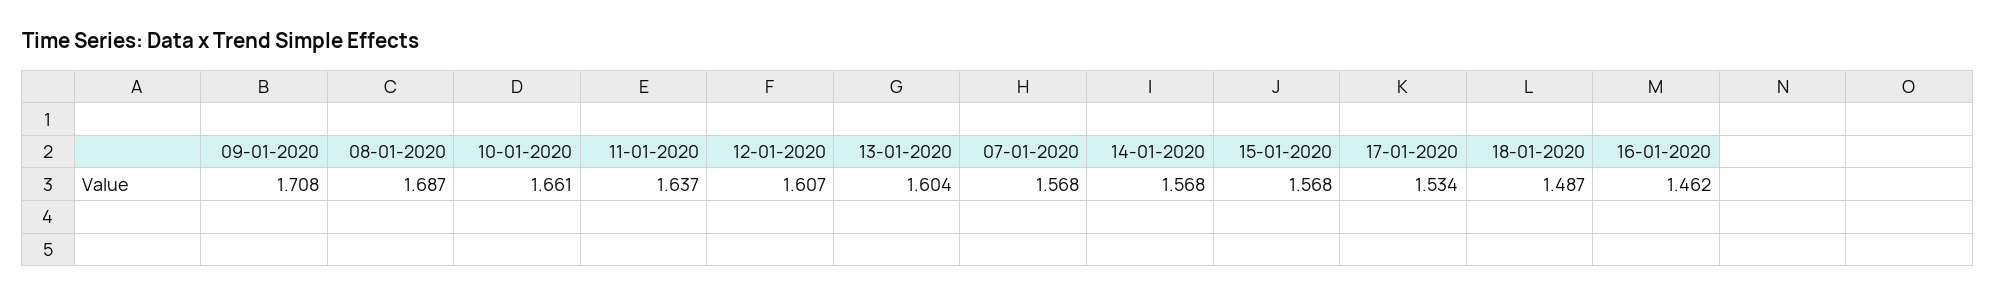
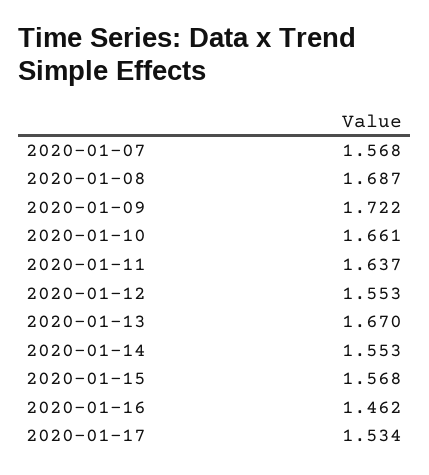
09-01-2020: 1.708 -> 1.722
12-01-2020: 1.607 -> 1.553
13-01-2020: 1.604 -> 1.67
14-01-2020: 1.568 -> 1.553
18-01-2020: 1.487 -> none

